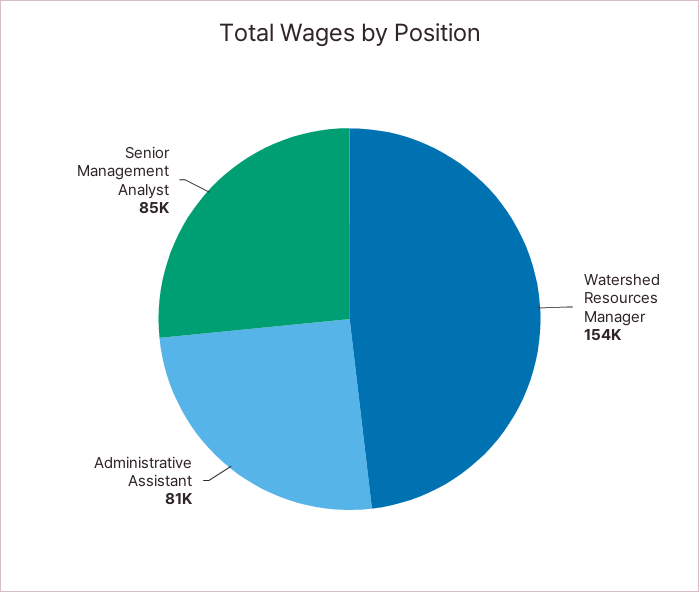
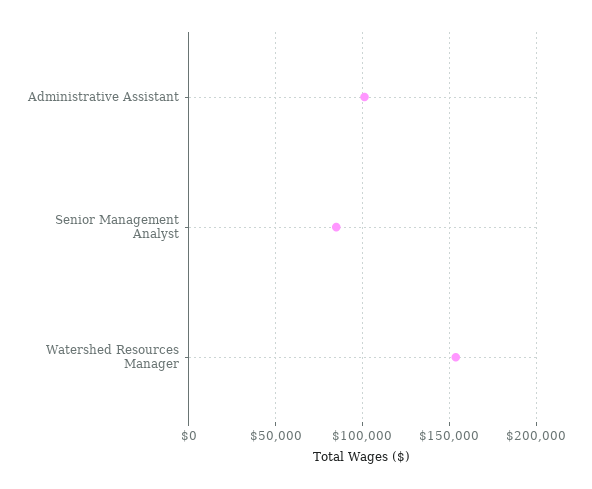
Administrative Assistant: 81000 -> 100000

